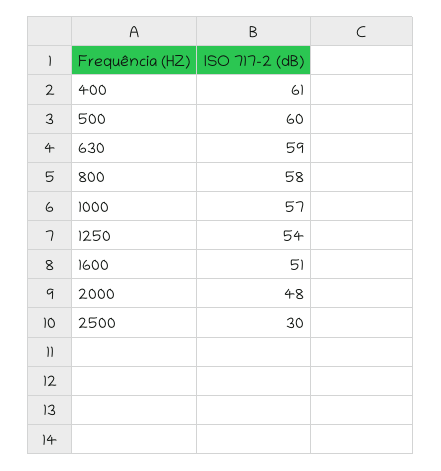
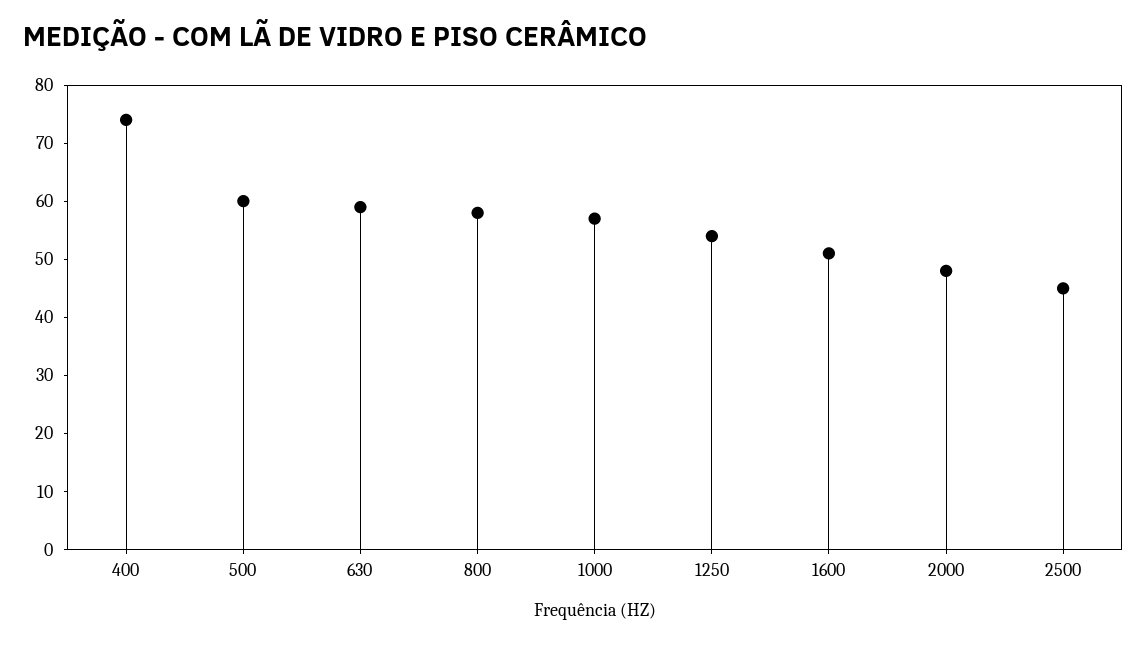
400: 61 -> 75
2500: 30 -> 45

